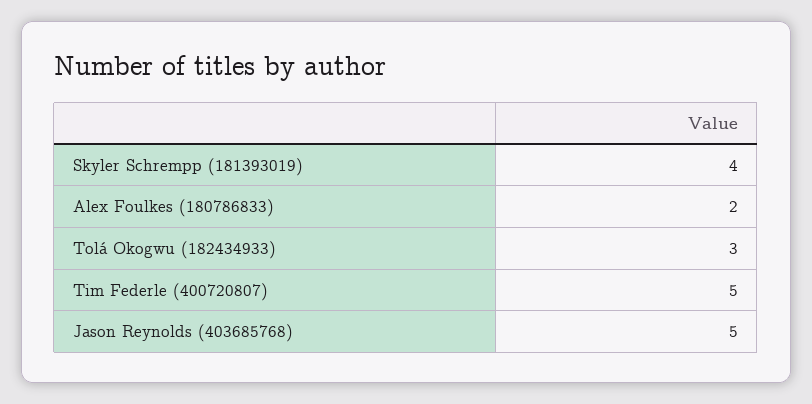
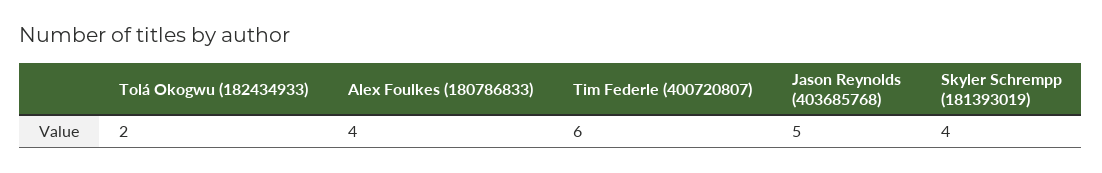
Alex Foulkes (180786833): 2 -> 4
Tolá Okogwu (182434933): 3 -> 2
Tim Federle (400720807): 5 -> 6

